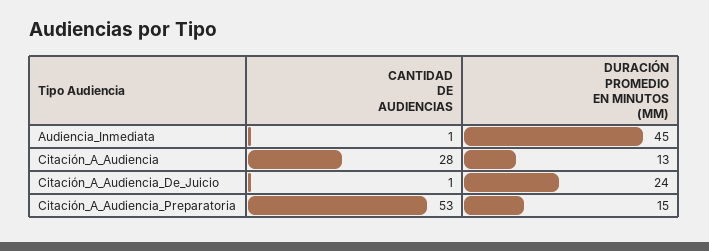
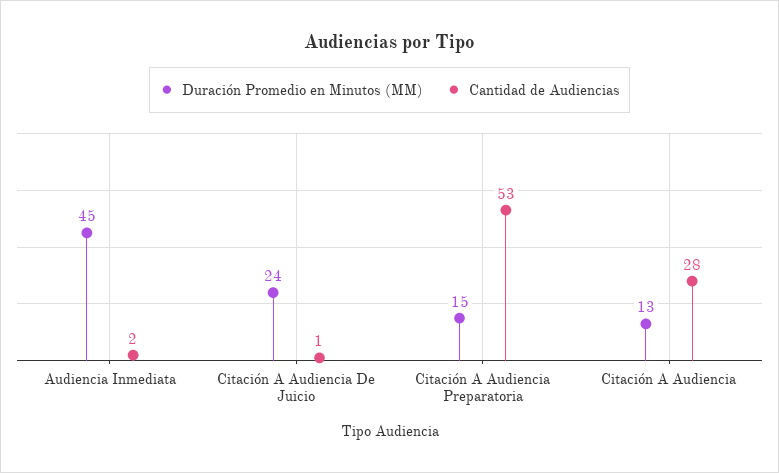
CANTIDAD DE AUDIENCIAS, Audiencia_Inmediata: 1 -> 2

